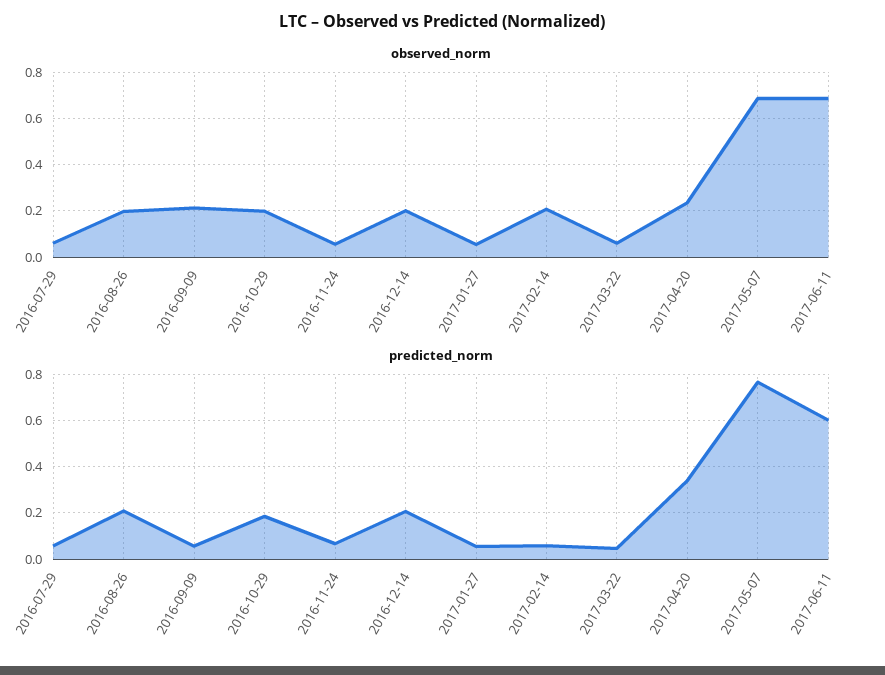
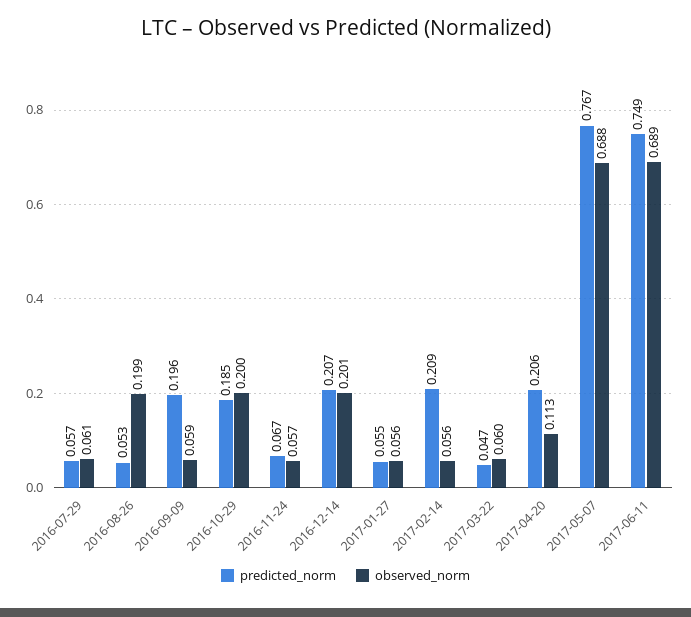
observed_norm, 2016-09-09: 0.2 -> 0.059
observed_norm, 2017-02-14: 0.2 -> 0.056
observed_norm, 2017-04-20: 0.25 -> 0.113
predicted_norm, 2016-08-26: 0.2 -> 0.053
predicted_norm, 2016-09-09: 0.05 -> 0.196
predicted_norm, 2017-02-14: 0.05 -> 0.209
predicted_norm, 2017-04-20: 0.35 -> 0.206
predicted_norm, 2017-06-11: 0.6 -> 0.749

